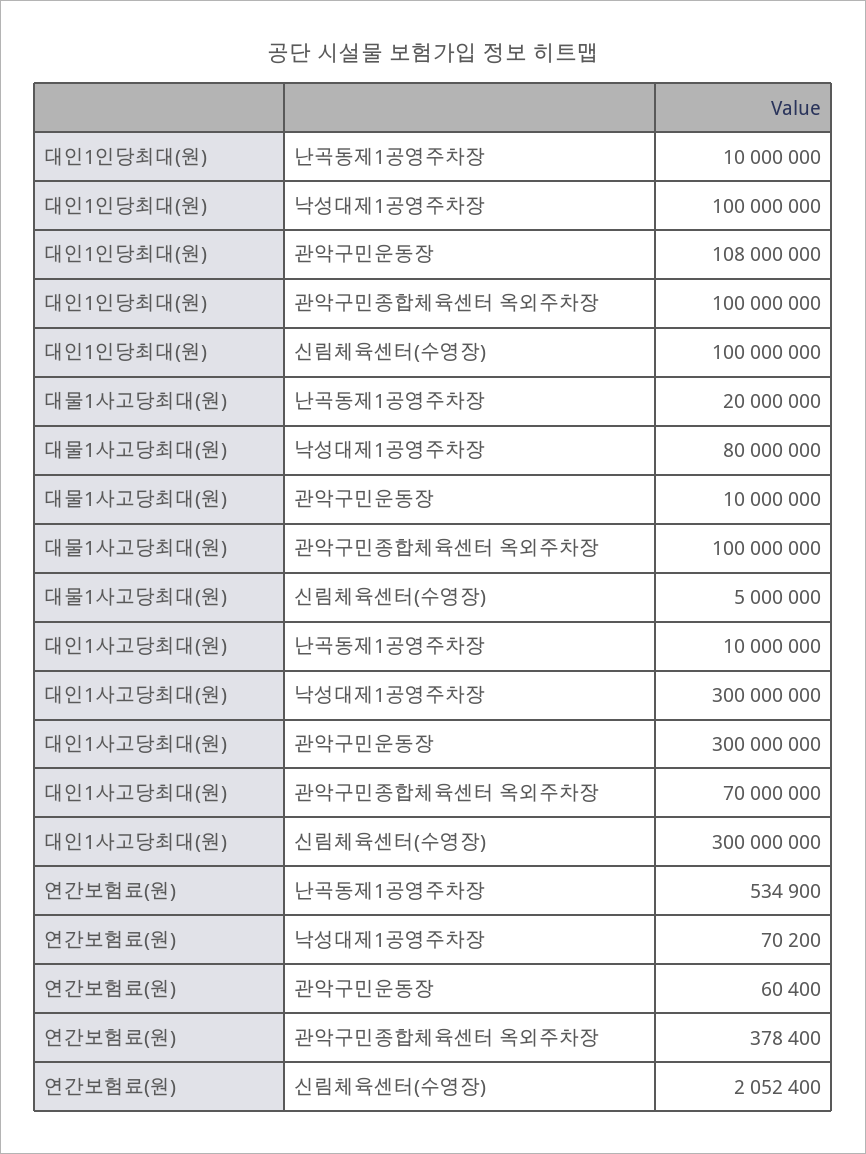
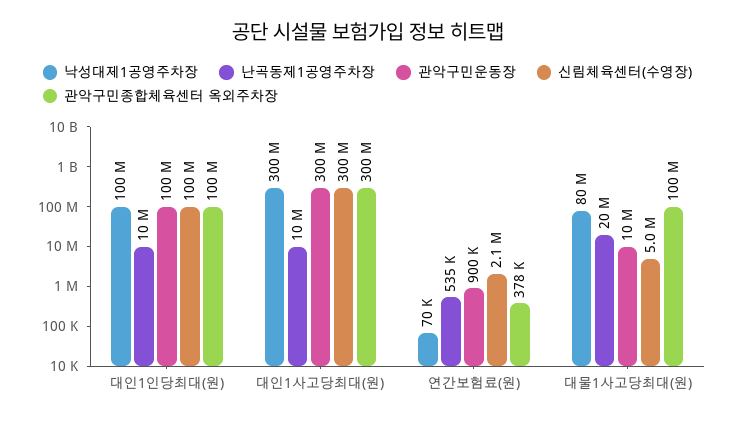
관악구민운동장, 대인1인당최대(원): 108000000 -> 100000000
관악구민종합체육센터 옥외주차장, 대인1사고당최대(원): 70000000 -> 300000000
관악구민운동장, 연간보험료(원): 60400 -> 900000

